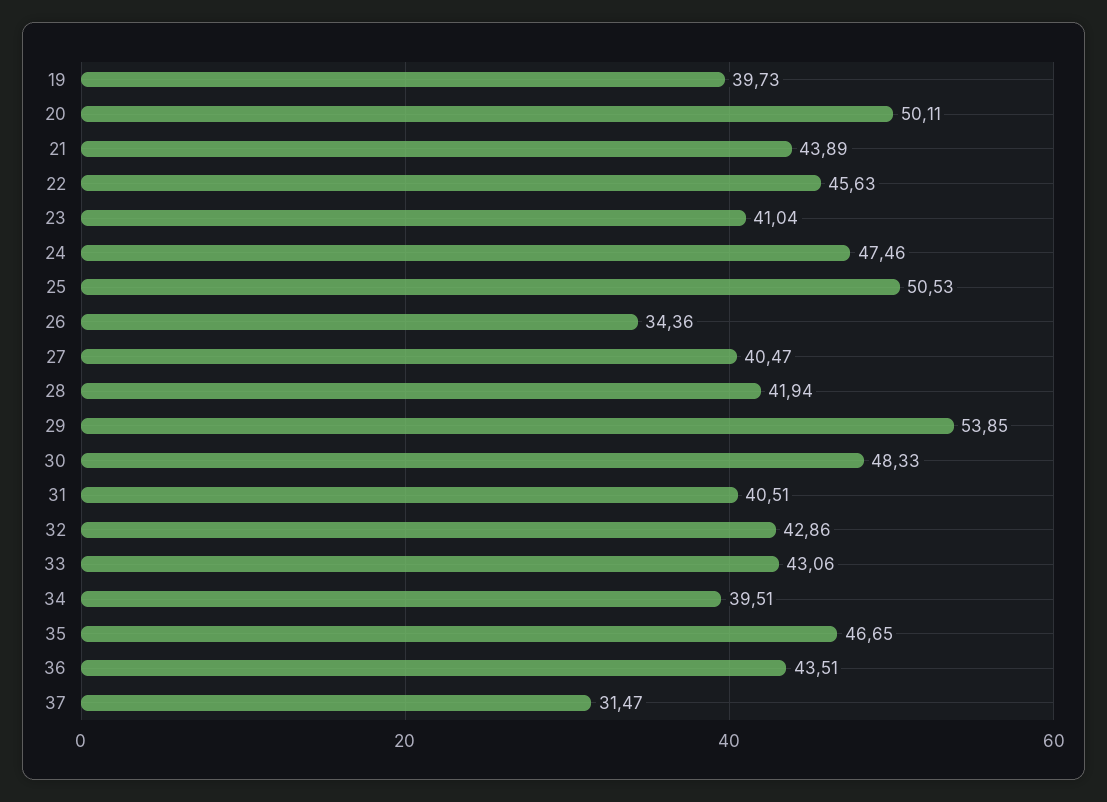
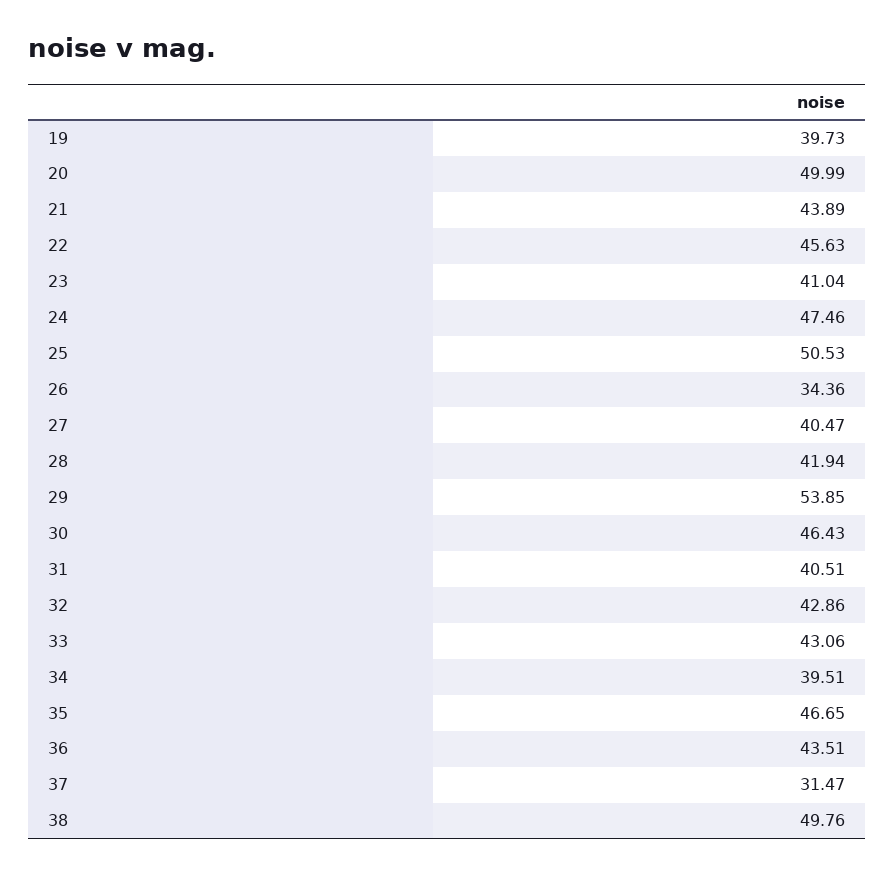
20: 50.11 -> 49.99
30: 48.33 -> 46.43
38: none -> 49.76

